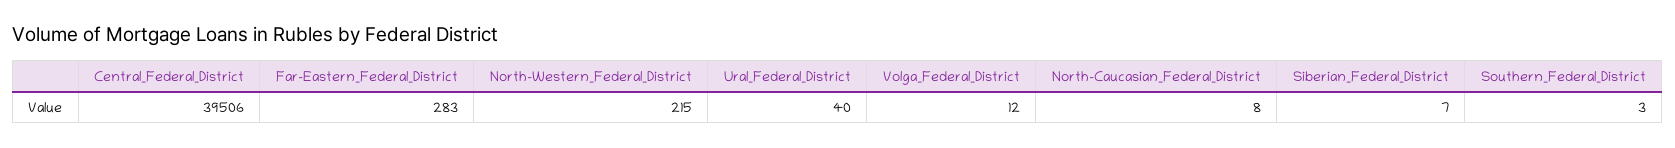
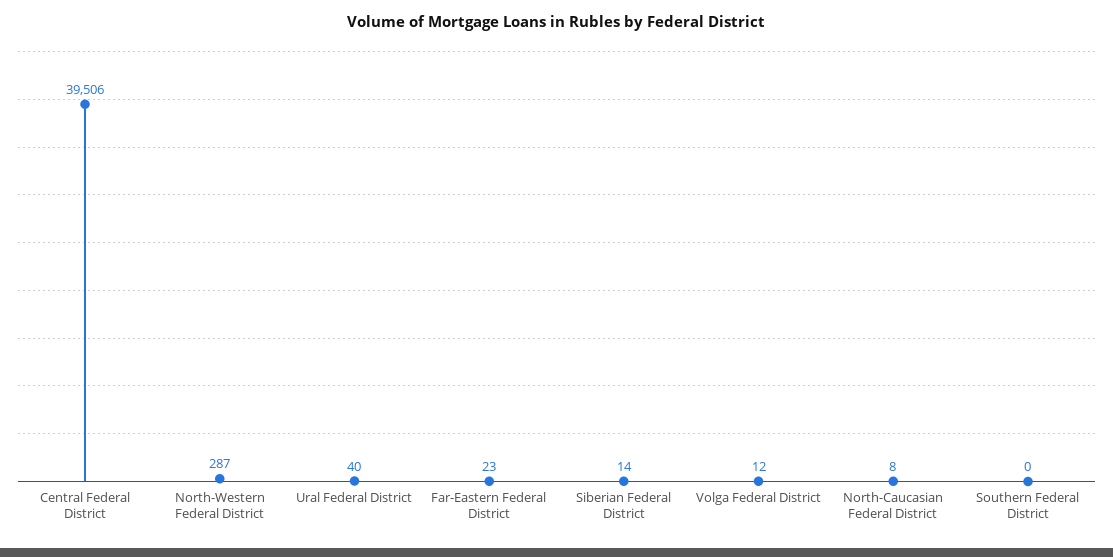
Far-Eastern_Federal_District: 283 -> 23
North-Western_Federal_District: 215 -> 287
Siberian_Federal_District: 7 -> 14
Southern_Federal_District: 3 -> 0

